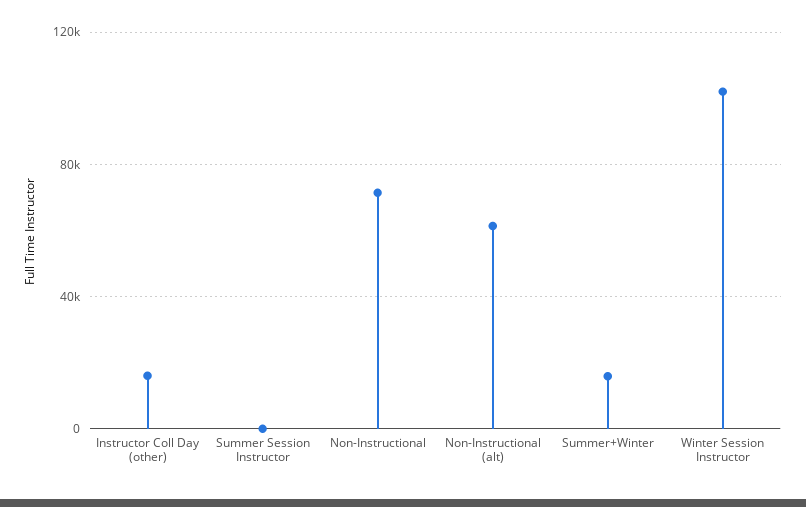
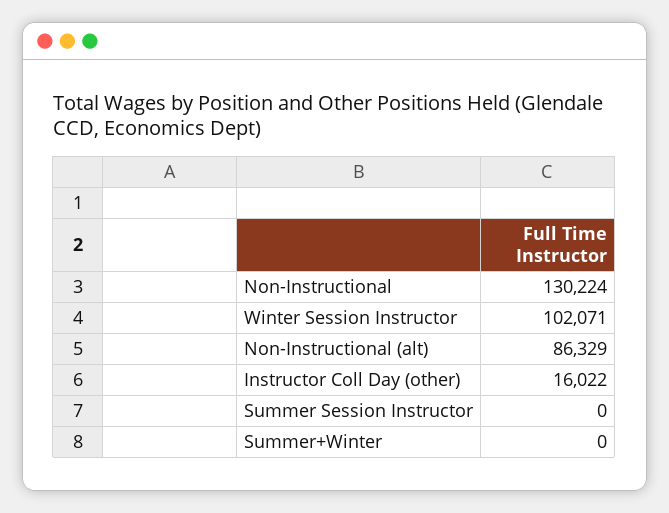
Non-Instructional: 70000 -> 130224
Non-Instructional (alt): 60000 -> 86329
Summer+Winter: 15000 -> 0

